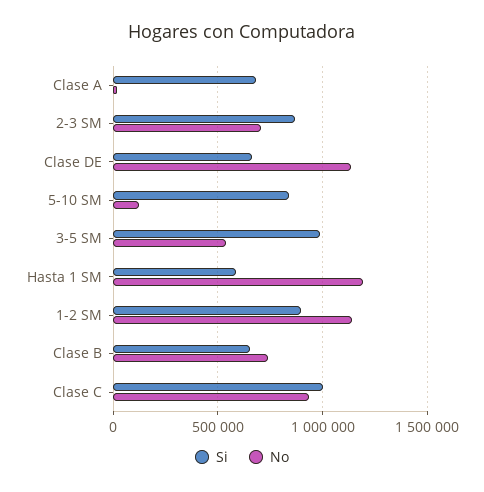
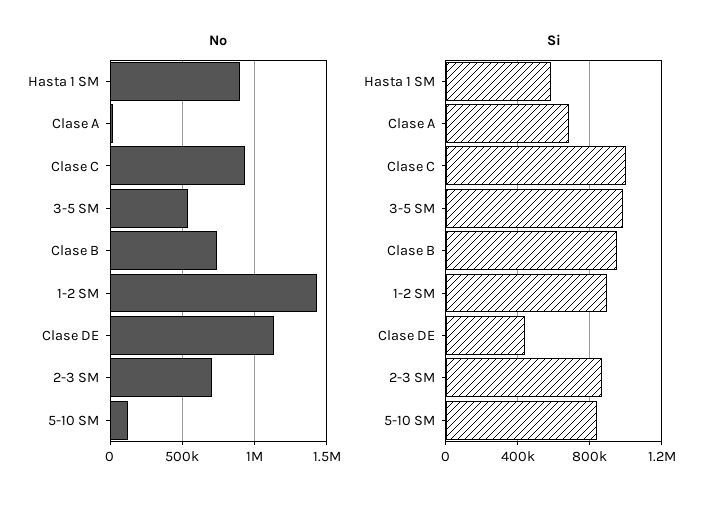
Si, Clase DE: 650000 -> 450000
No, Hasta 1 SM: 1200000 -> 900000
No, 1-2 SM: 1150000 -> 1450000
Si, Clase B: 650000 -> 950000

